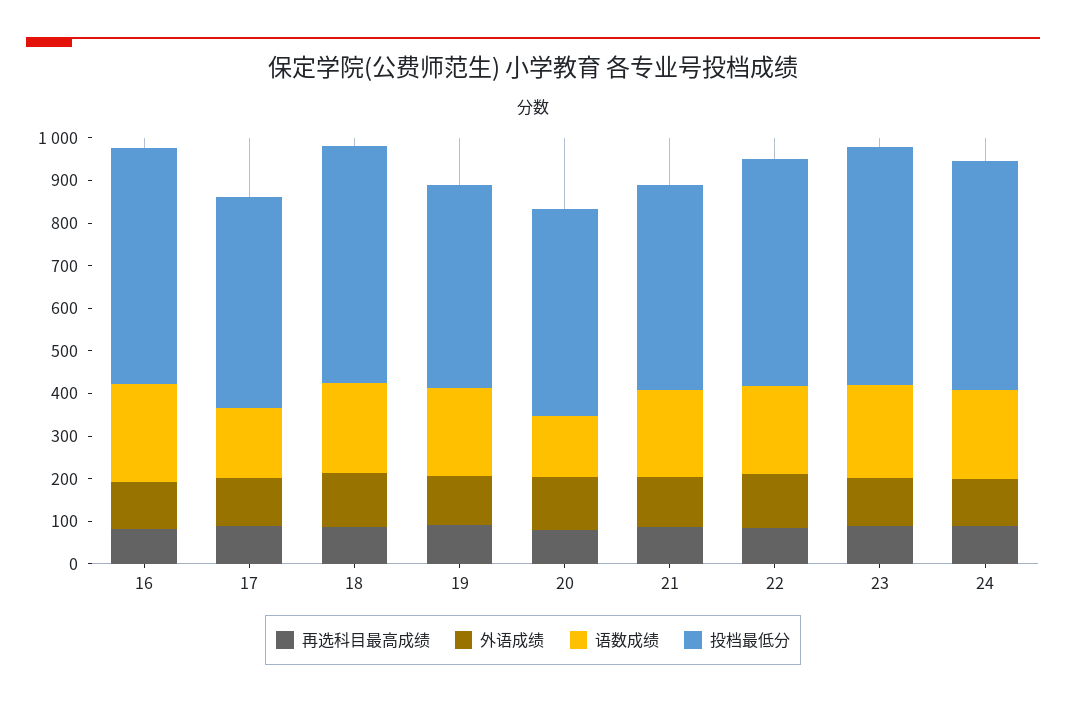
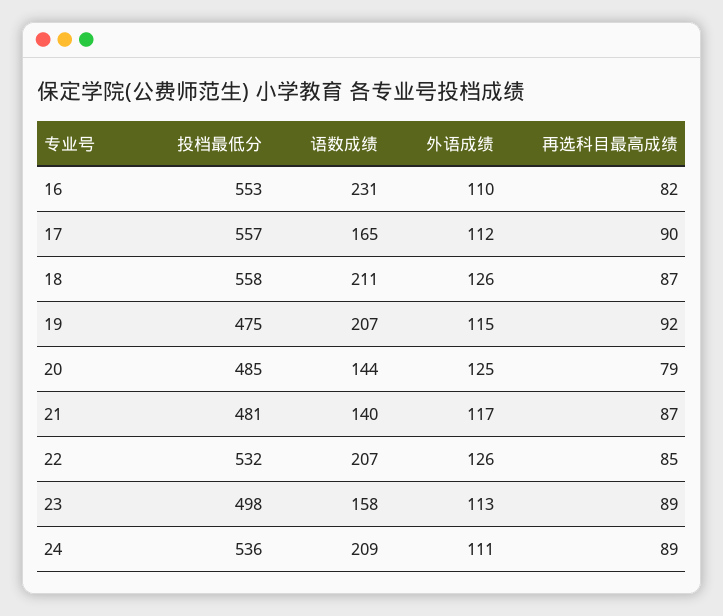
投档最低分, 17: 500 -> 557
语数成绩, 21: 200 -> 140
语数成绩, 23: 220 -> 158
投档最低分, 23: 560 -> 498

